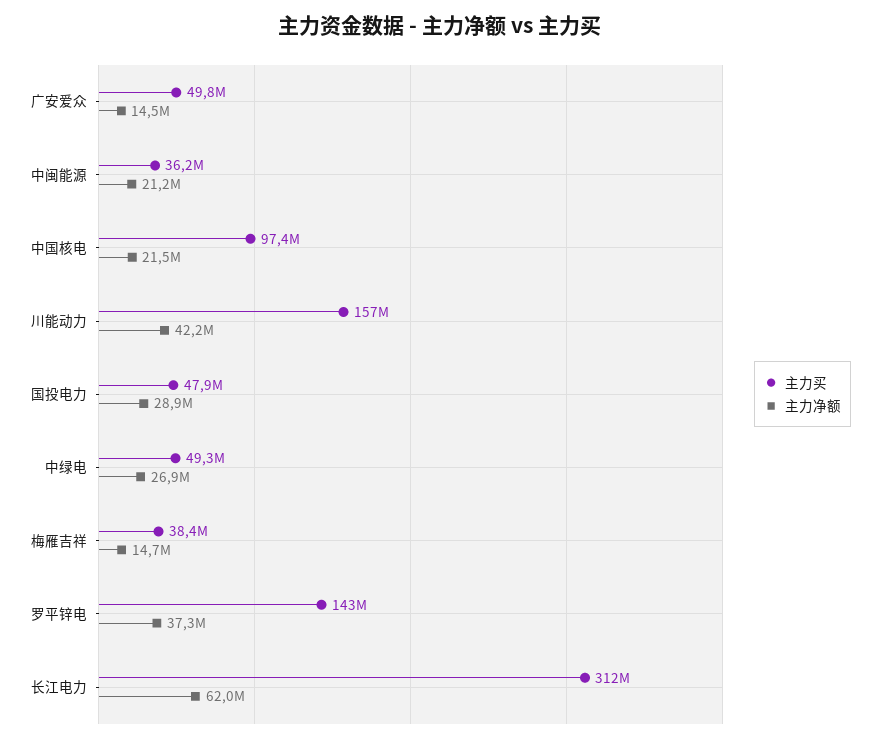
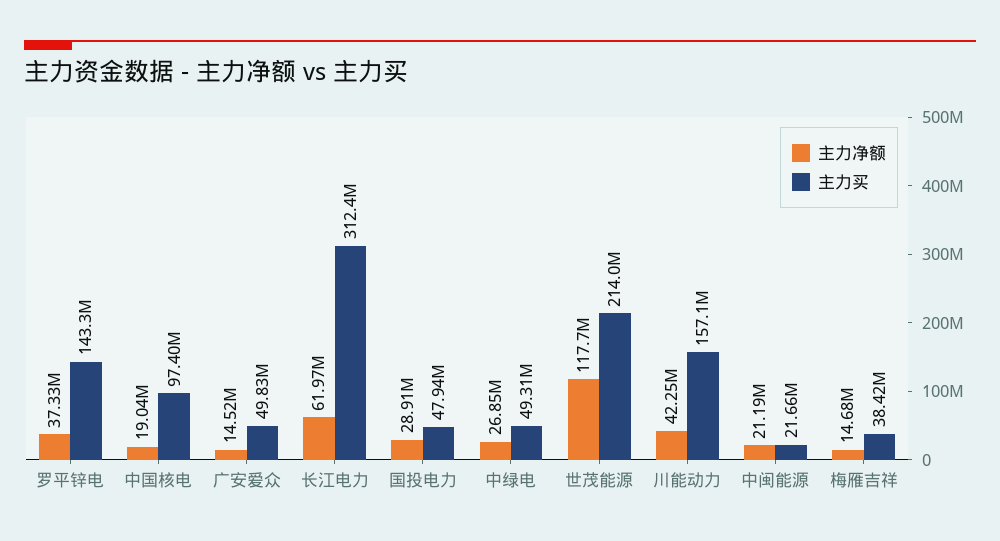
主力买, 中闽能源: 36200000 -> 21660000
主力净额, 中国核电: 21500000 -> 19040000
主力净额, 世茂能源: none -> 117700000
主力买, 世茂能源: none -> 214000000

